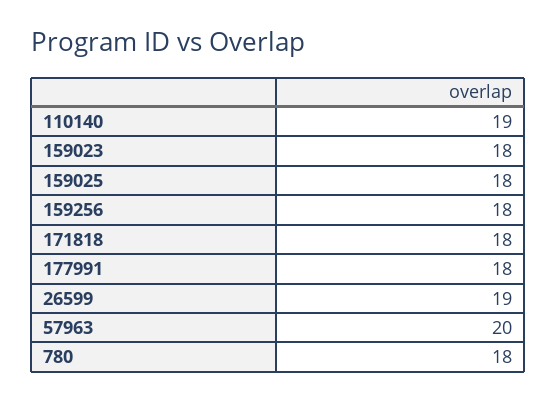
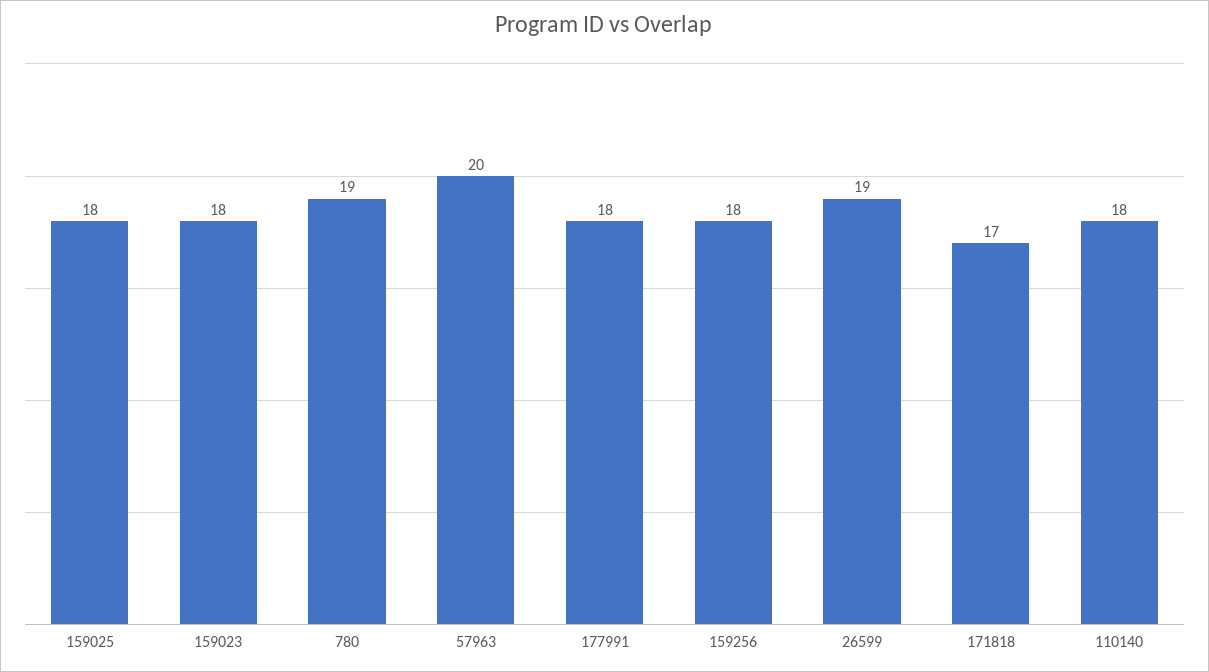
110140: 19 -> 18
171818: 18 -> 17
780: 18 -> 19

